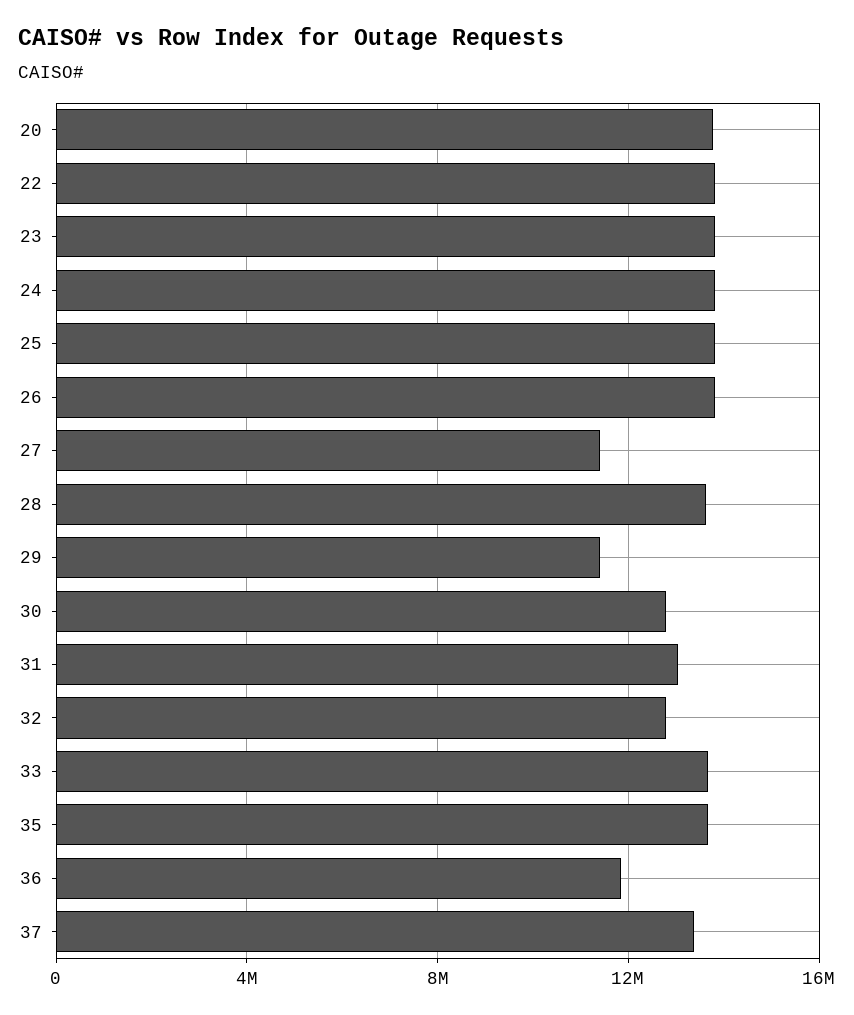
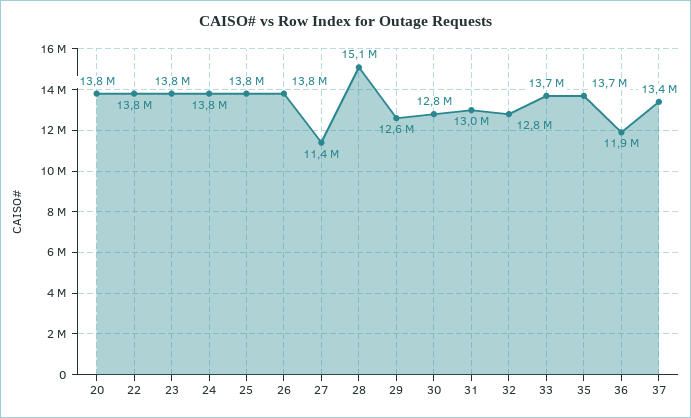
28: 13500000 -> 15100000
29: 11500000 -> 12600000

